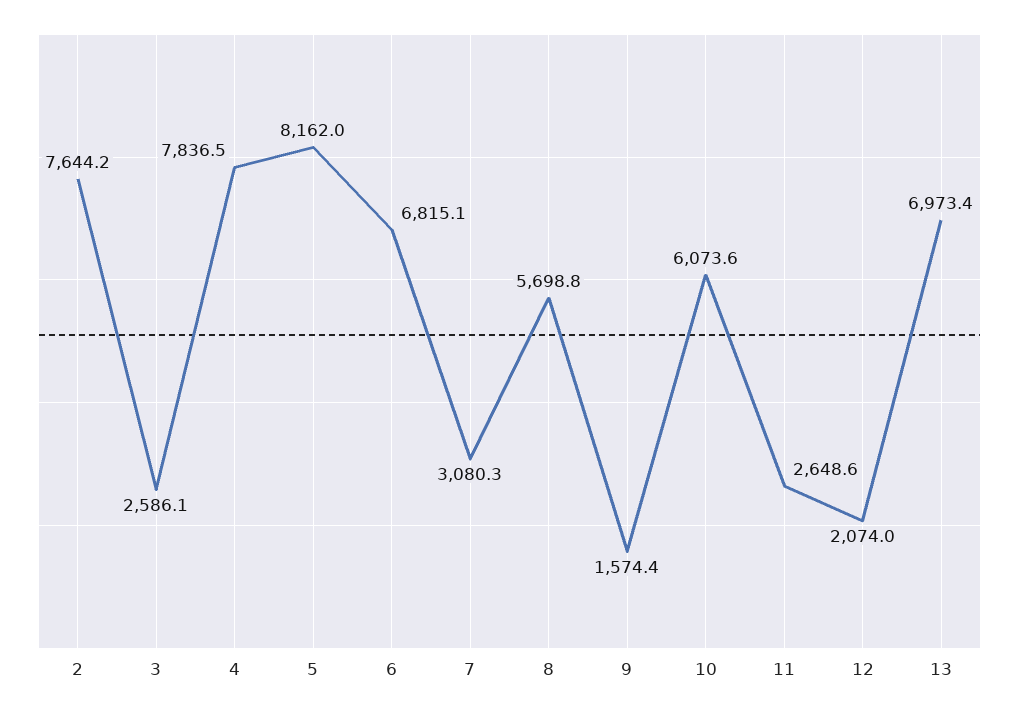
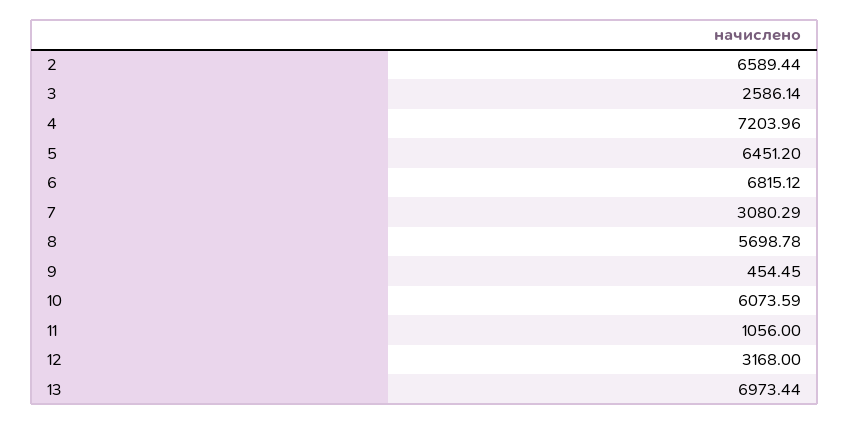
2: 7644.2 -> 6589.44
4: 7836.5 -> 7203.96
5: 8162 -> 6451.2
9: 1574.4 -> 454.45
11: 2648.6 -> 1056
12: 2074 -> 3168

